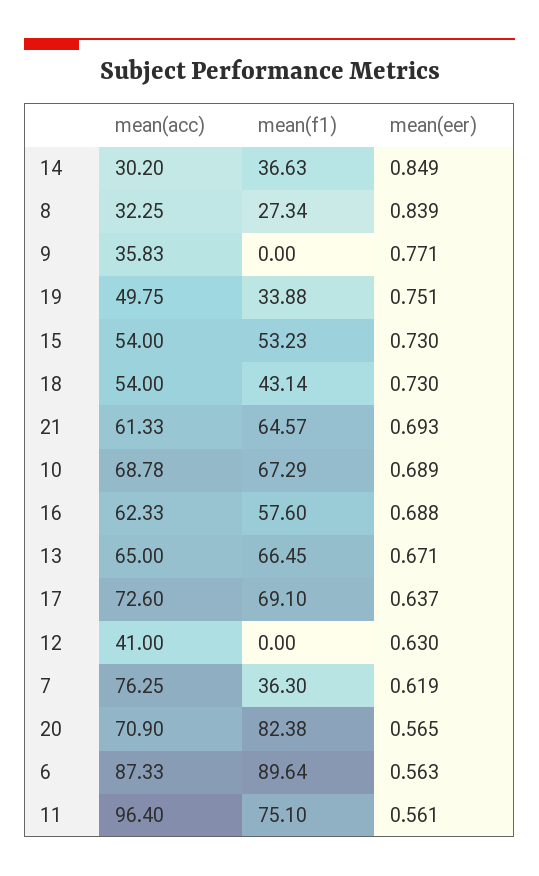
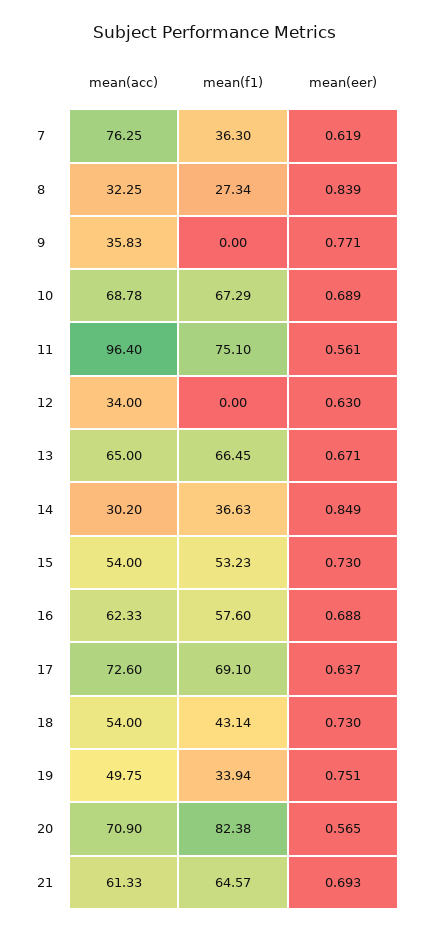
mean(f1), 19: 33.88 -> 33.94
mean(acc), 12: 41 -> 34
mean(acc), 6: 87.33 -> none
mean(f1), 6: 89.64 -> none
mean(eer), 6: 0.563 -> none

